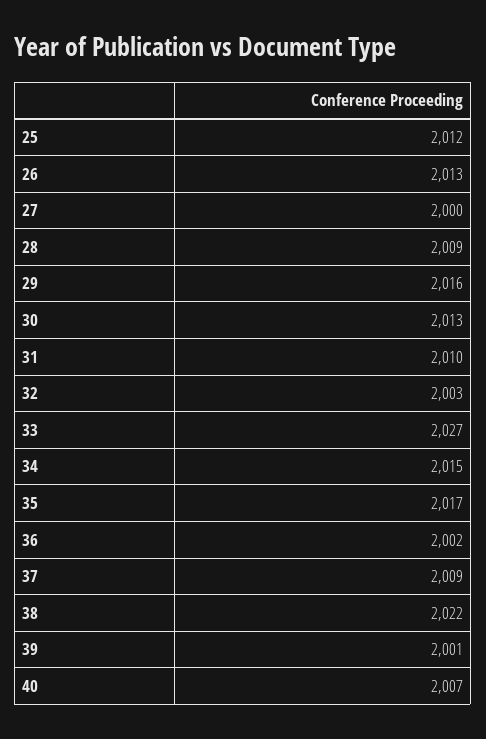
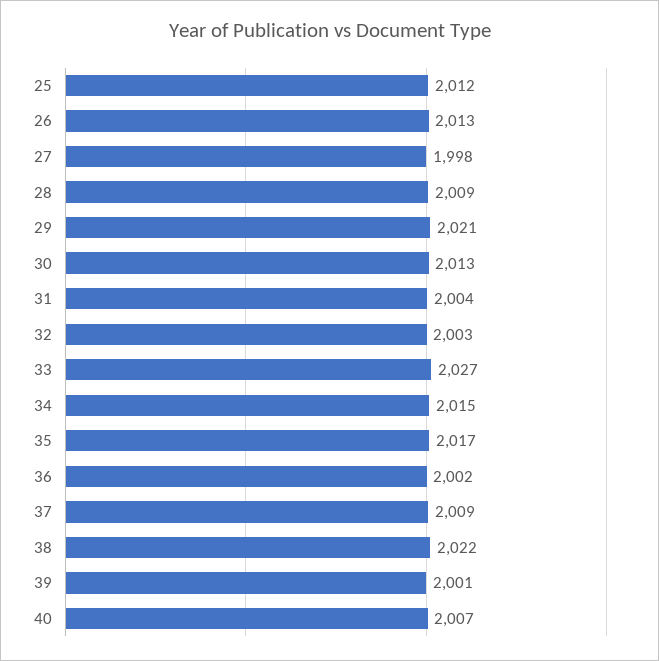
27: 2000 -> 1998
29: 2016 -> 2021
31: 2010 -> 2004

